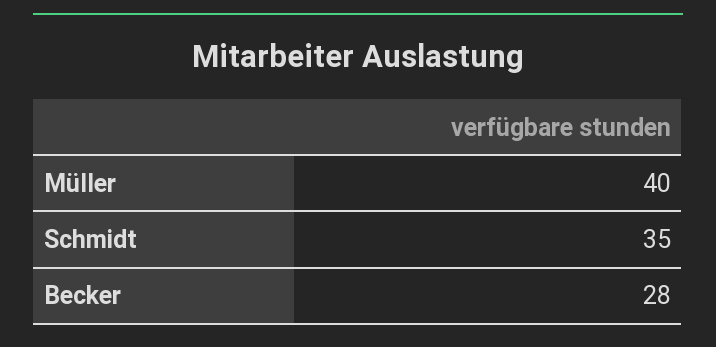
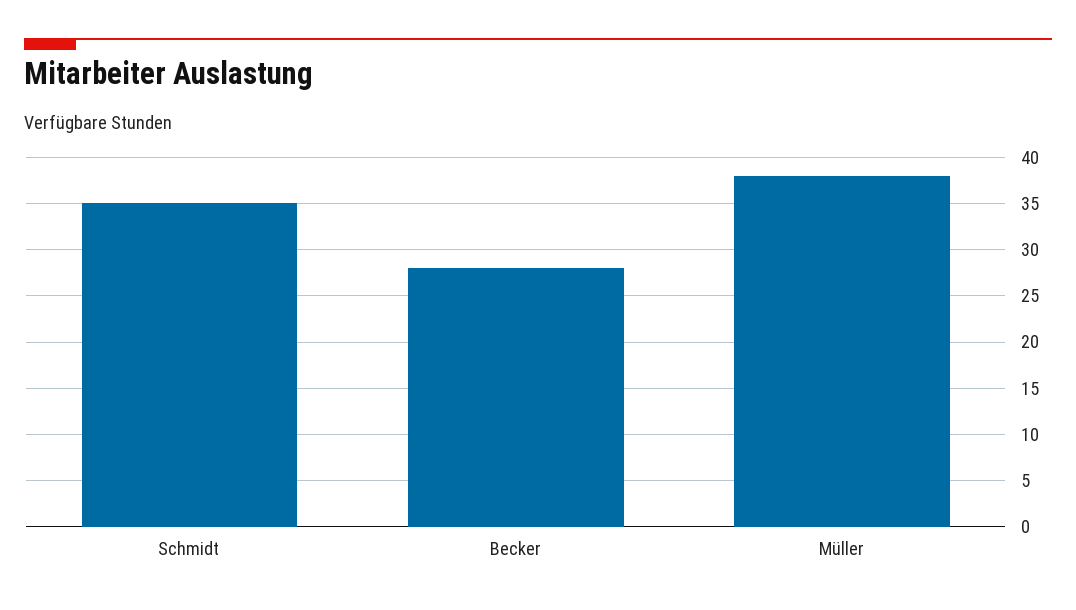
Müller: 40 -> 38

